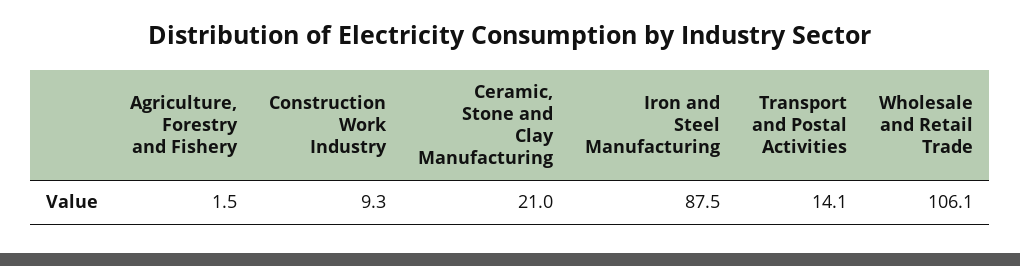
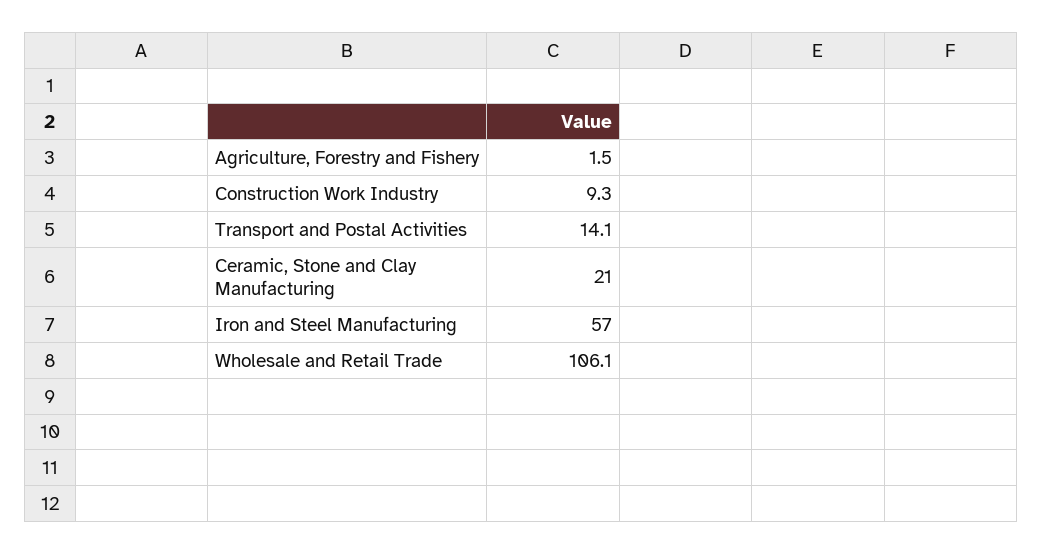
Iron and Steel Manufacturing: 87.5 -> 57

